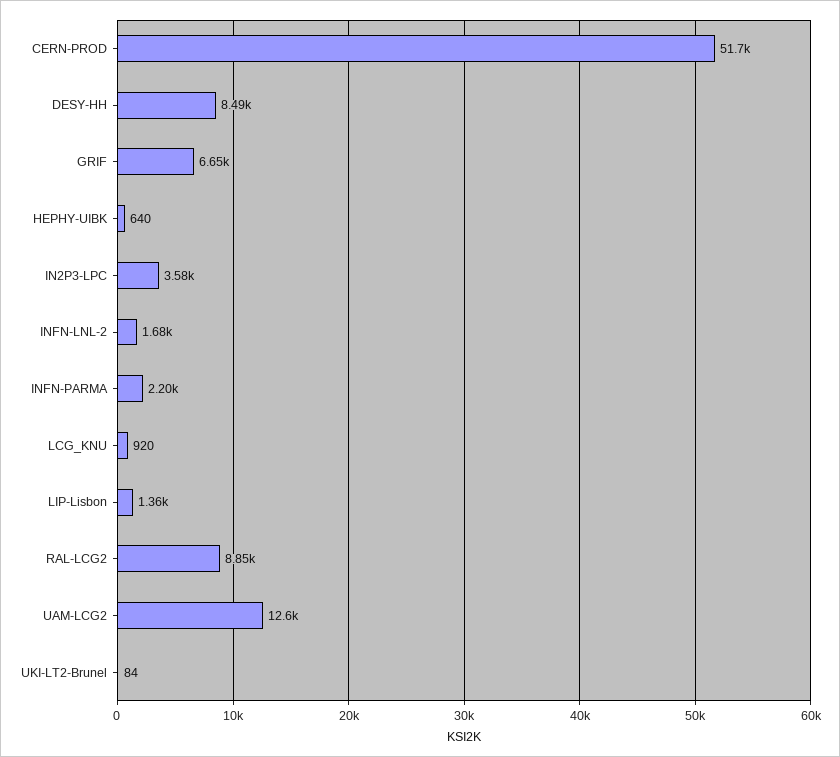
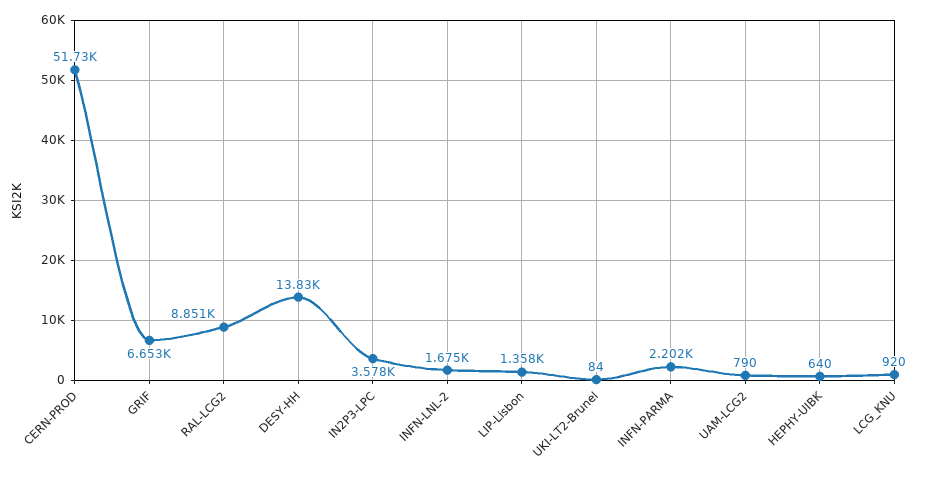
DESY-HH: 8490 -> 13830
UAM-LCG2: 12600 -> 790

